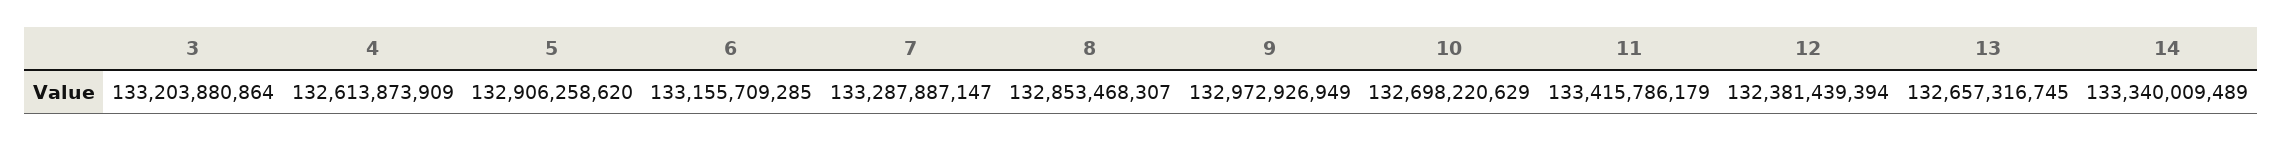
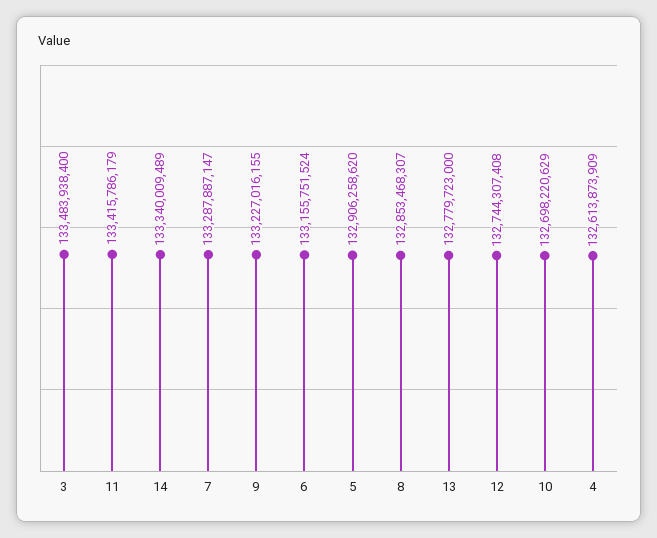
3: 133203880864 -> 133483938400
6: 133155709285 -> 133155751524
9: 132972926949 -> 133227016155
12: 132381439394 -> 132744307408
13: 132657316745 -> 132779723000

